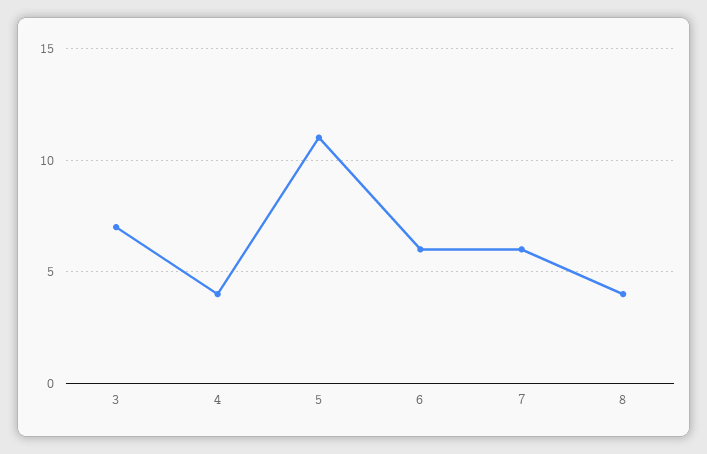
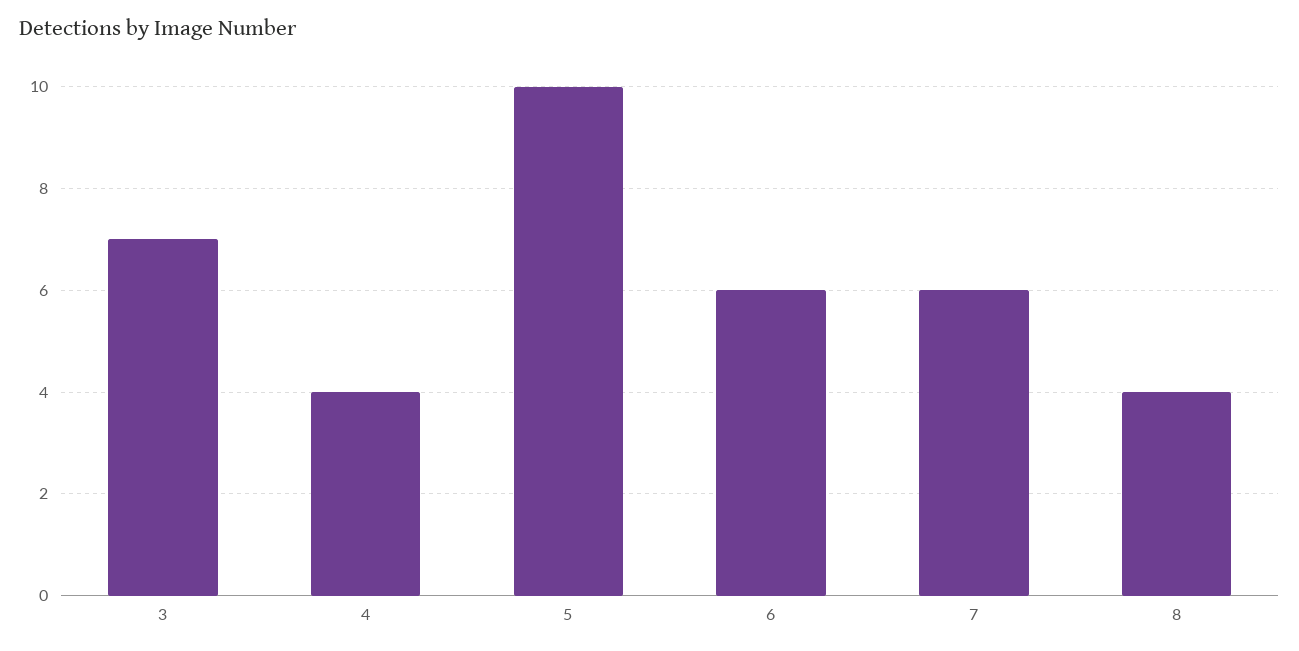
5: 11 -> 10

